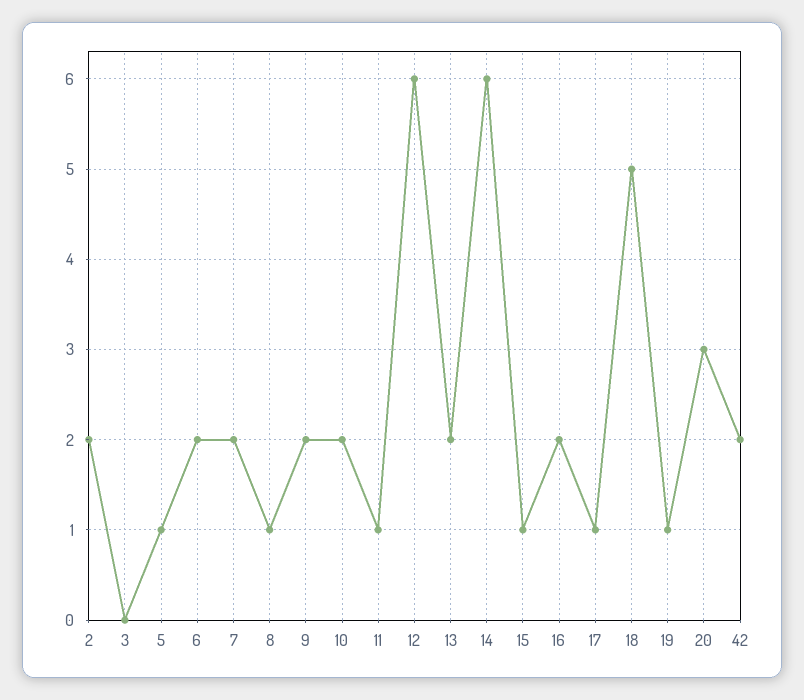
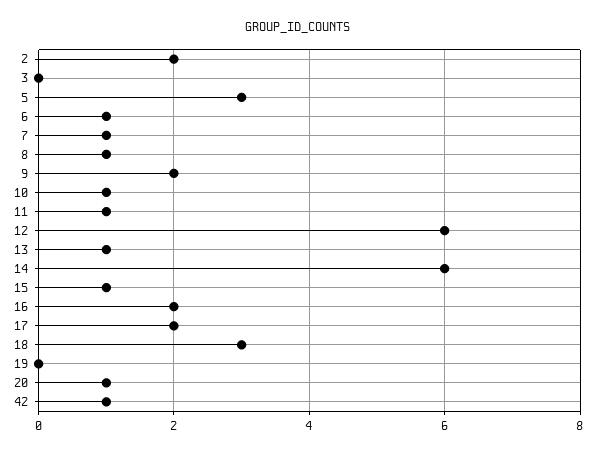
5: 1 -> 3
6: 2 -> 1
7: 2 -> 1
10: 2 -> 1
13: 2 -> 1
17: 1 -> 2
18: 5 -> 3
19: 1 -> 0
20: 3 -> 1
42: 2 -> 1

